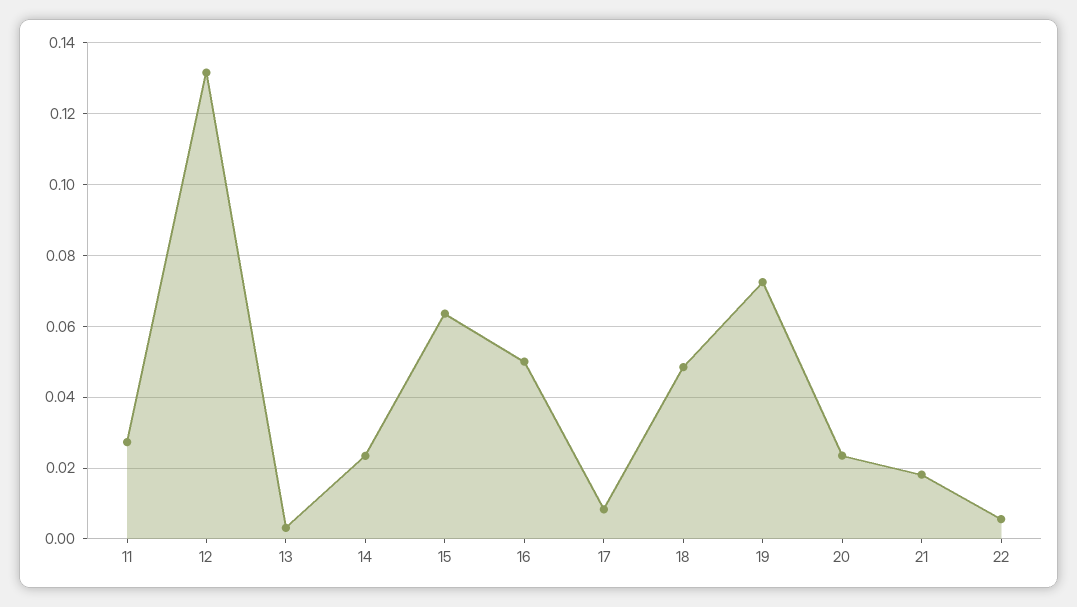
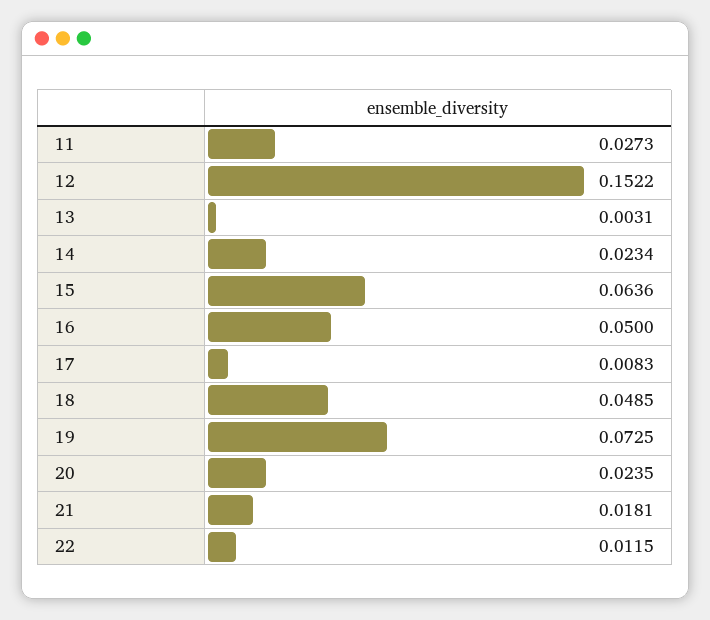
12: 0.132 -> 0.1522
22: 0.006 -> 0.0115

